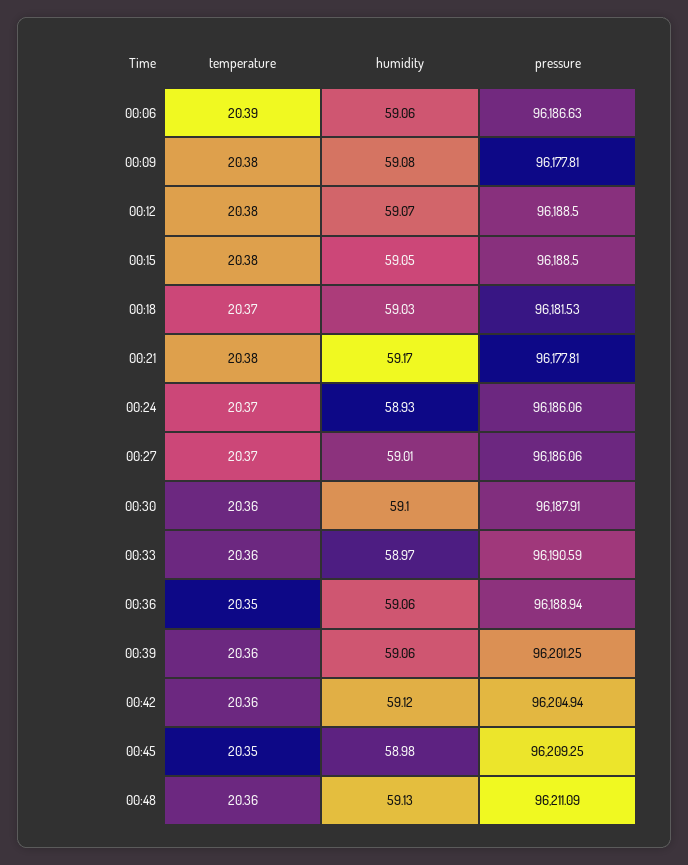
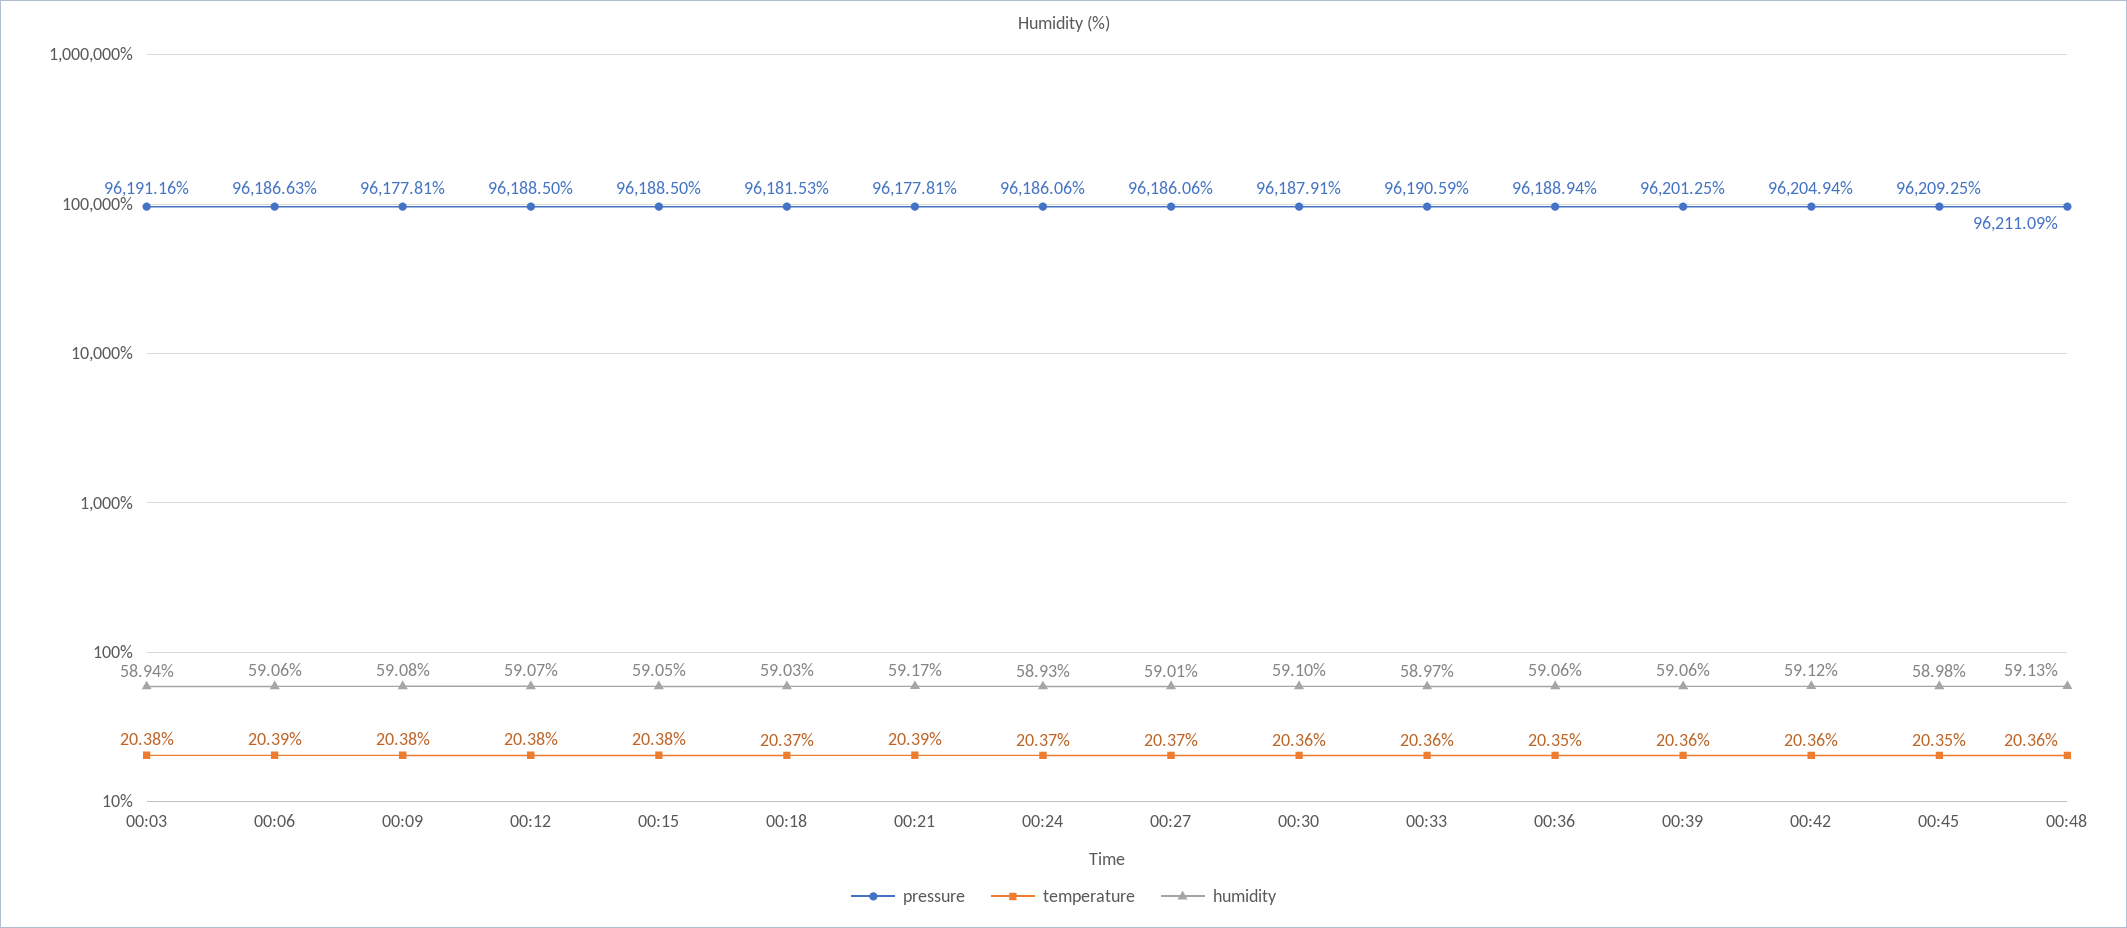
temperature, 00:21: 20.38 -> 20.39
pressure, 00:03: none -> 96191.16
temperature, 00:03: none -> 20.38
humidity, 00:03: none -> 58.94

